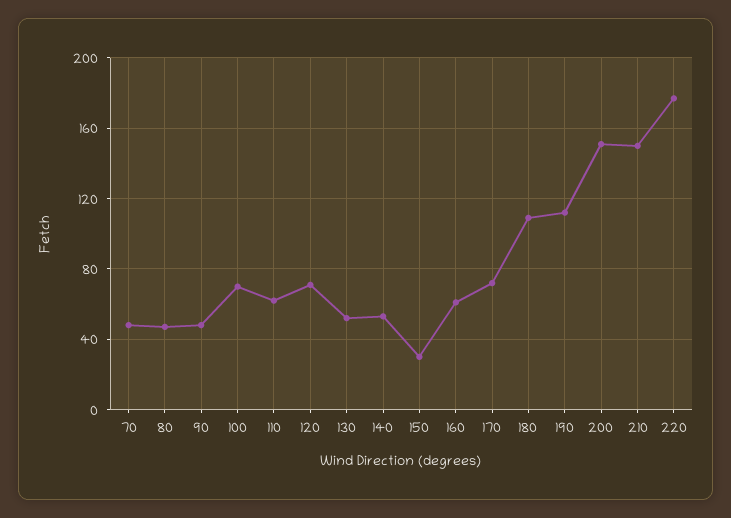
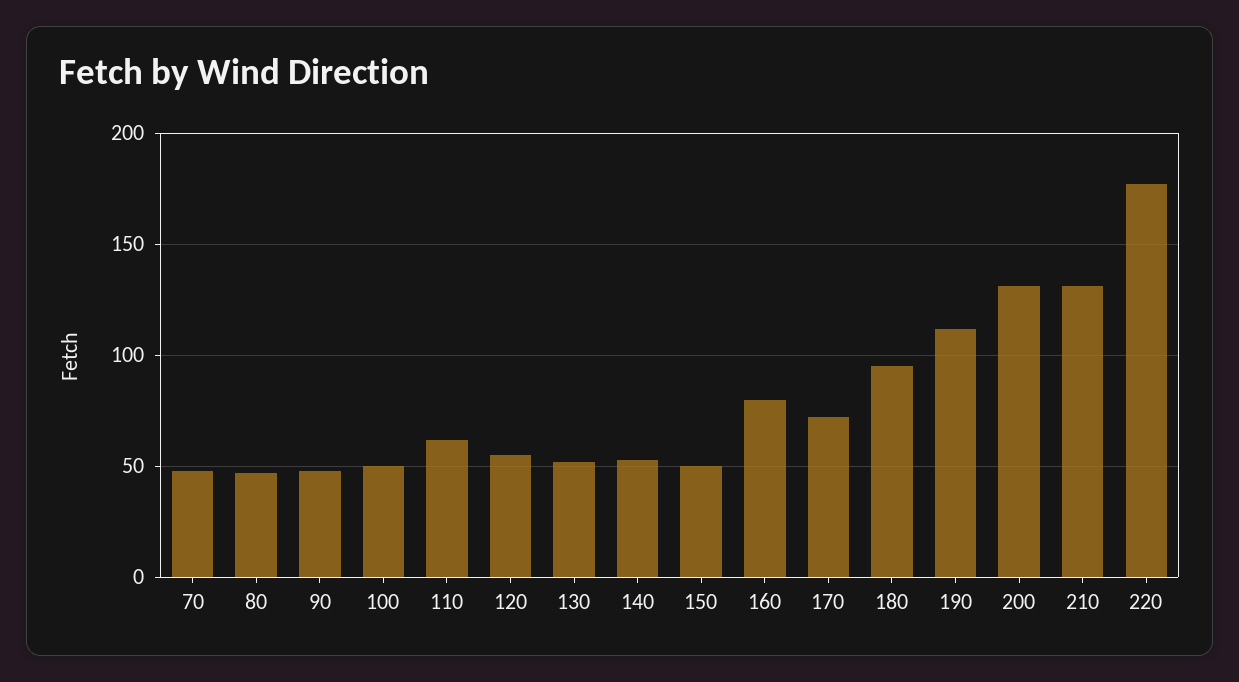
100: 70 -> 50
120: 70 -> 55
150: 30 -> 50
160: 60 -> 80
180: 110 -> 95
200: 150 -> 130
210: 150 -> 130

